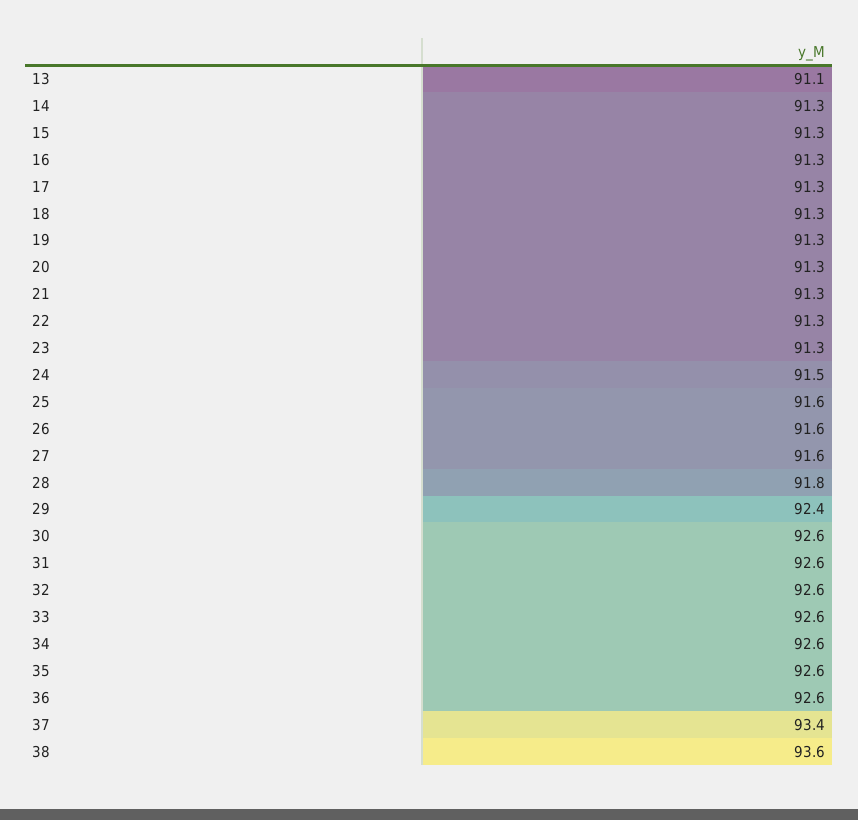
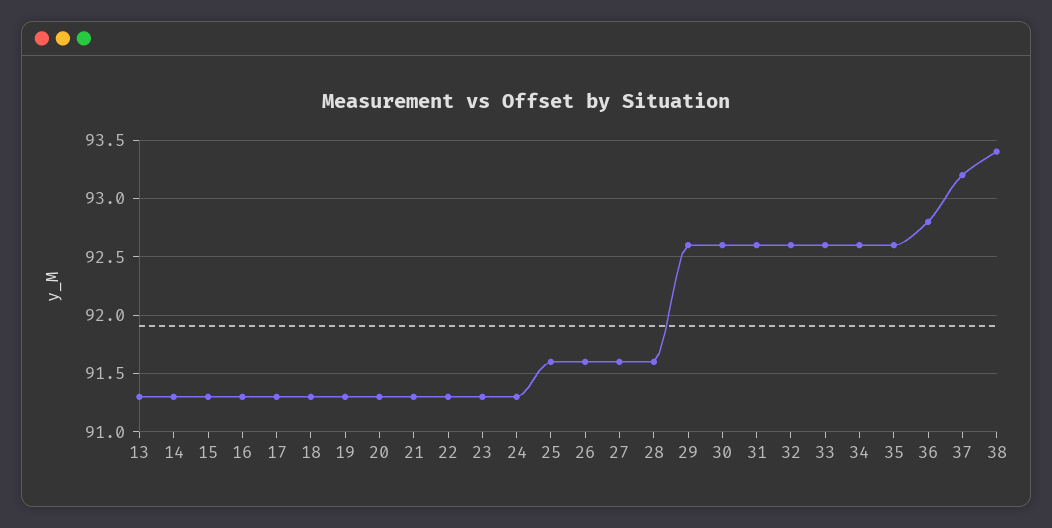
13: 91.1 -> 91.3
24: 91.5 -> 91.3
28: 91.8 -> 91.6
29: 92.4 -> 92.6
36: 92.6 -> 92.8
37: 93.4 -> 93.2
38: 93.6 -> 93.4

